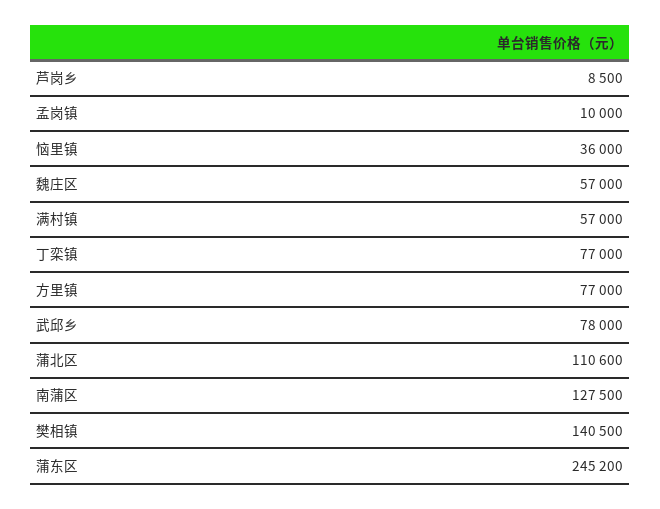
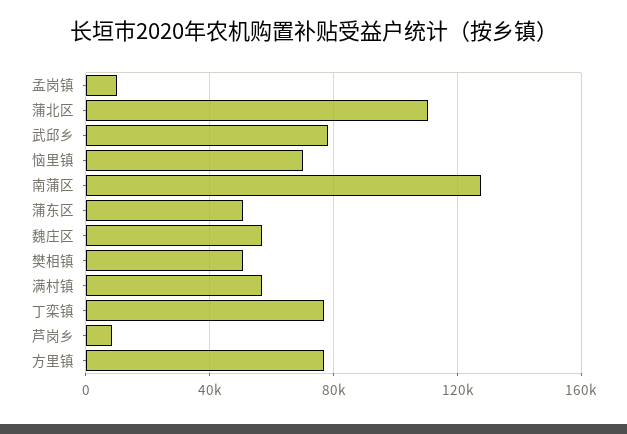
恼里镇: 36000 -> 70000
樊相镇: 140500 -> 50000
蒲东区: 245200 -> 50000

